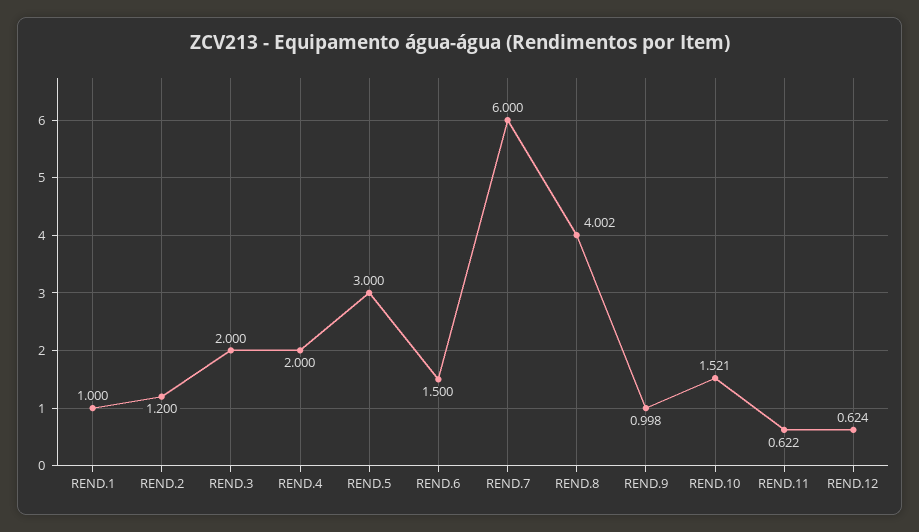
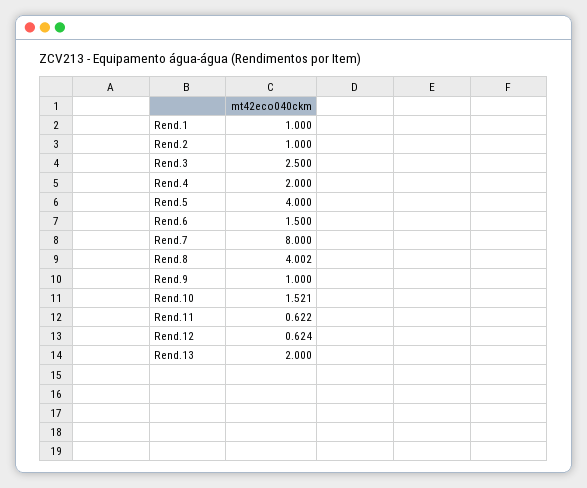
REND.2: 1.2 -> 1
REND.3: 2 -> 2.5
REND.5: 3 -> 4
REND.7: 6 -> 8
REND.9: 0.998 -> 1
Rend.13: none -> 2

